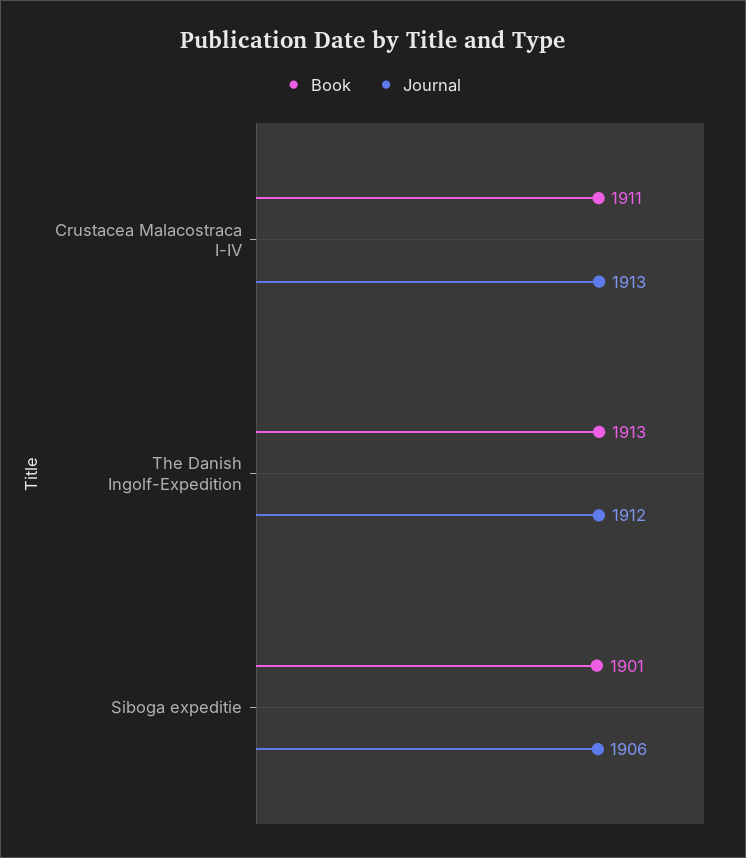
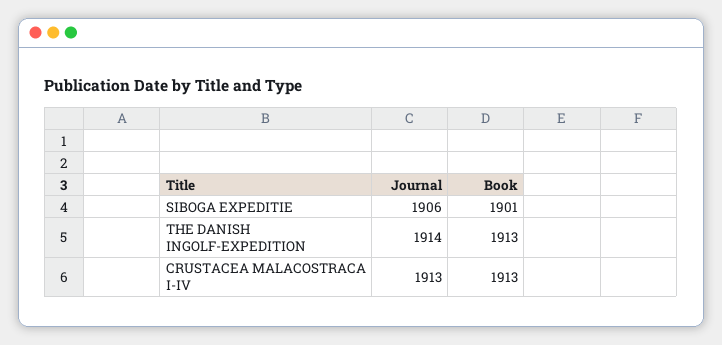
Book, Crustacea Malacostraca I-IV: 1911 -> 1913
Journal, The Danish Ingolf-Expedition: 1912 -> 1914

